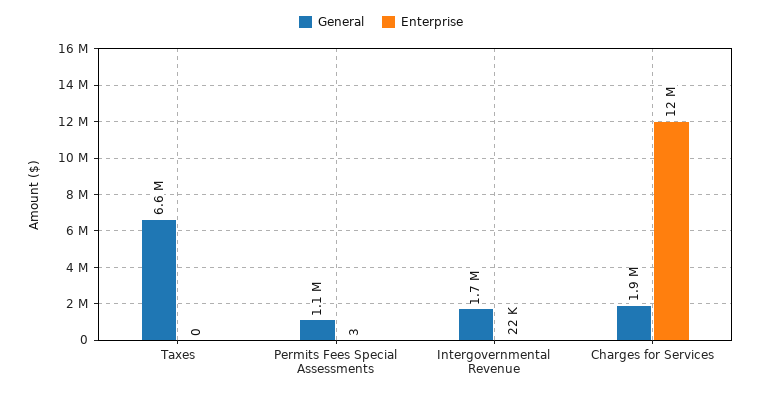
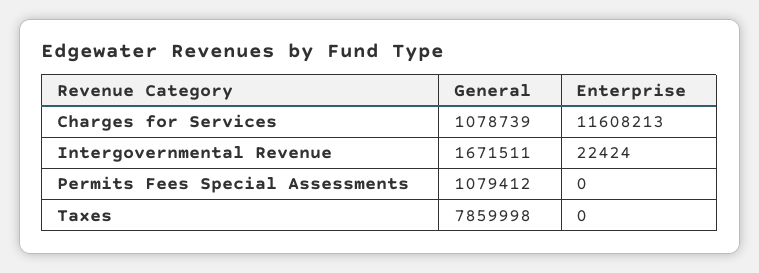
General, Taxes: 6600000 -> 7859998
Enterprise, Permits Fees Special Assessments: 3 -> 0
General, Charges for Services: 1900000 -> 1078739

